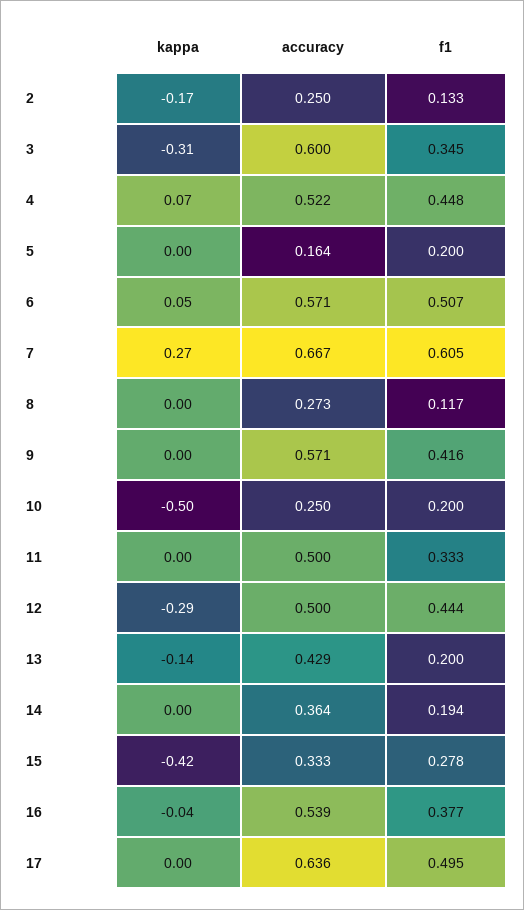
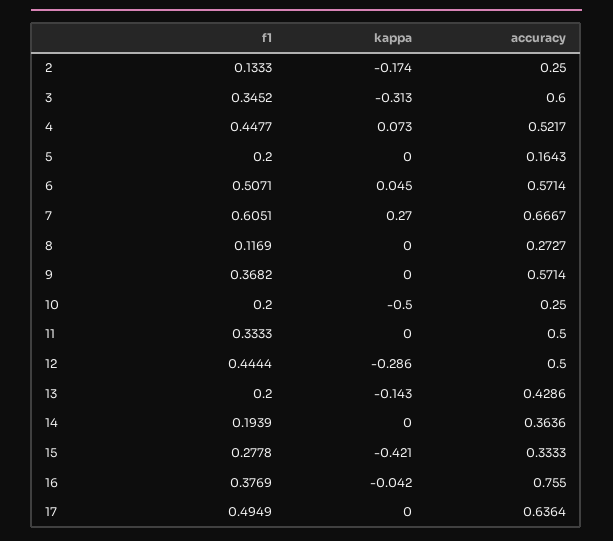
f1, 9: 0.416 -> 0.3682
accuracy, 16: 0.539 -> 0.755

